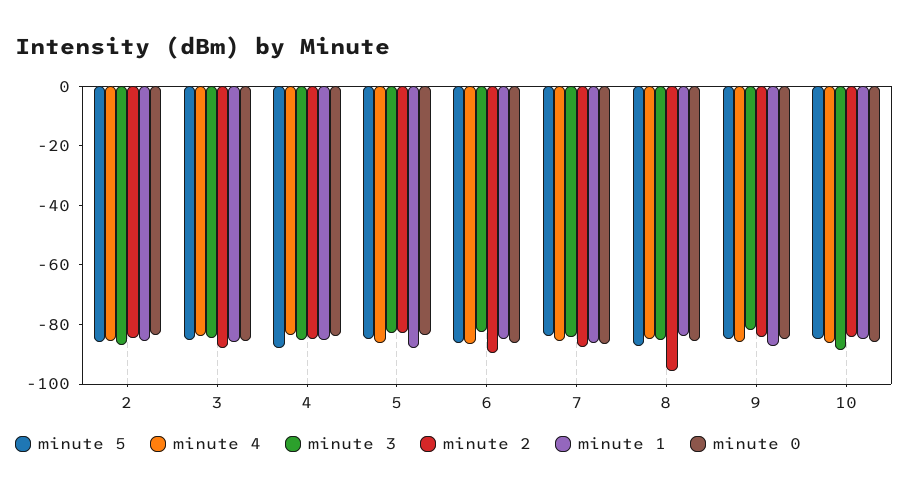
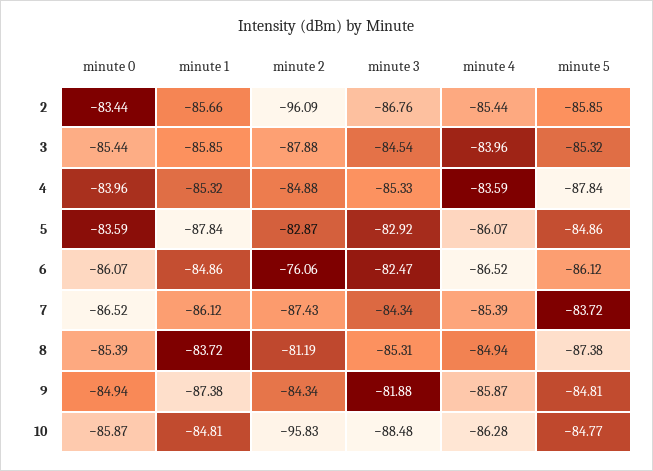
minute 2, 2: -85 -> -96.09
minute 2, 6: -90 -> -76.06
minute 2, 8: -95 -> -81.19
minute 2, 10: -85 -> -95.83

